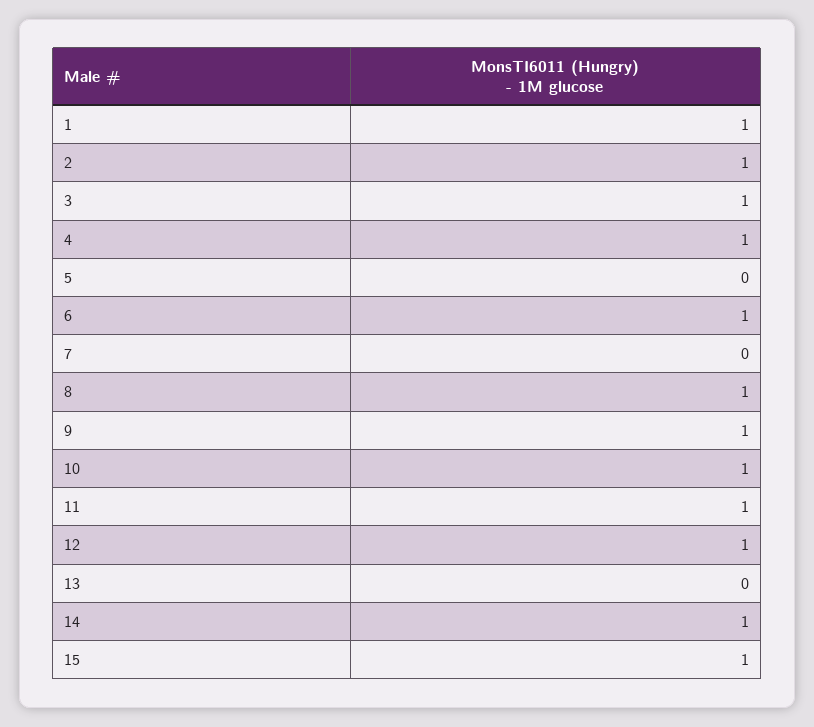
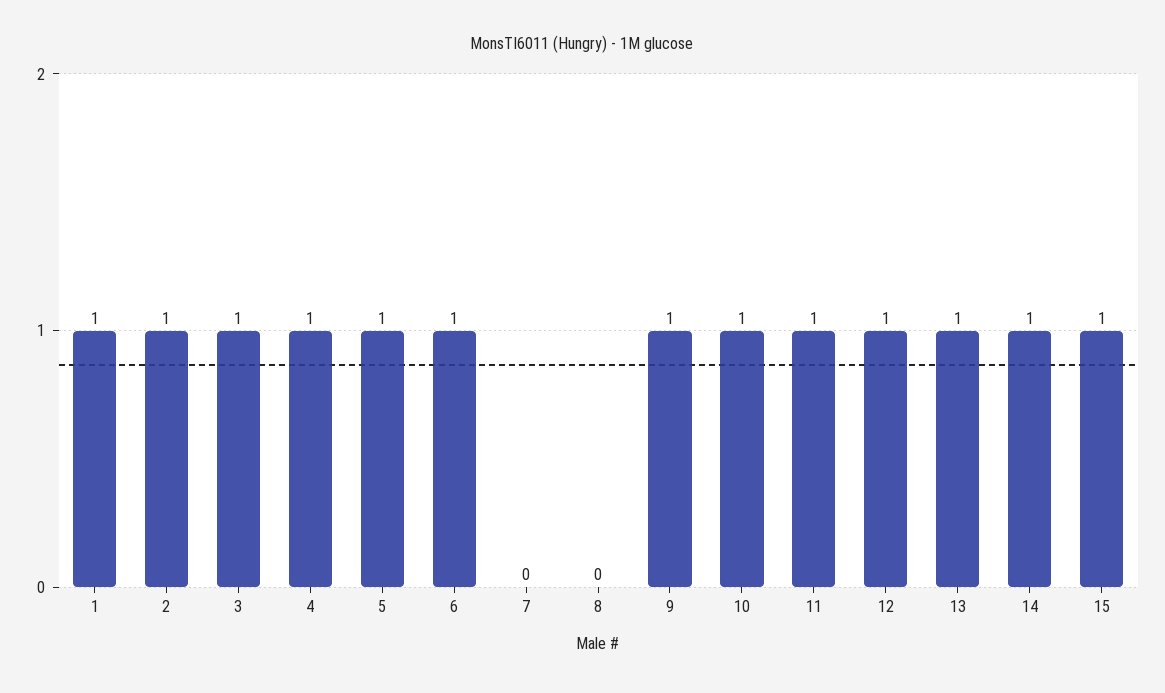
5: 0 -> 1
8: 1 -> 0
13: 0 -> 1

